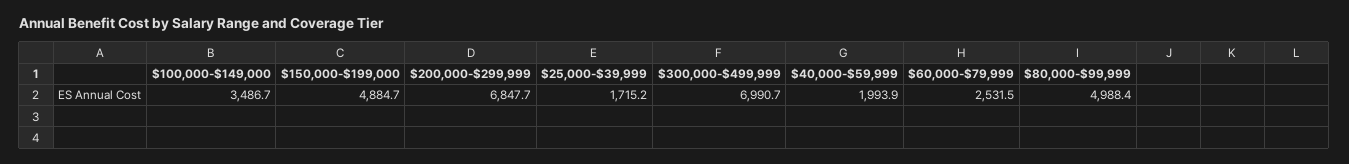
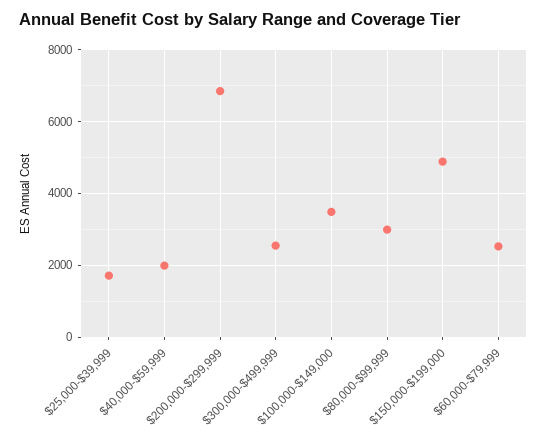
$300,000-$499,999: 6990.7 -> 2600
$80,000-$99,999: 4988.4 -> 3000

